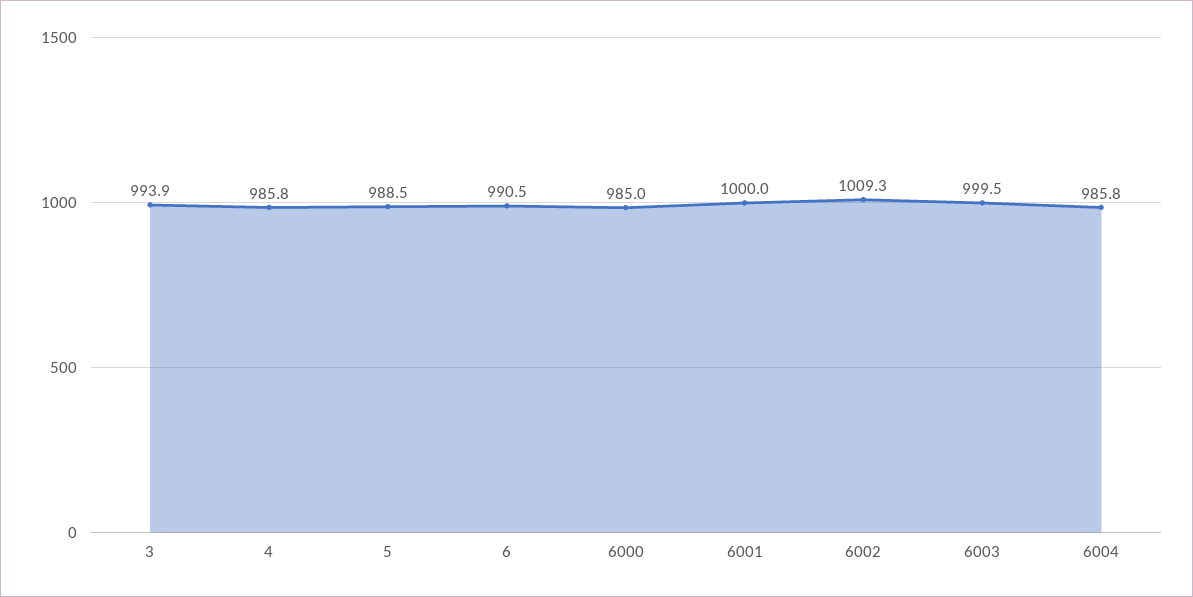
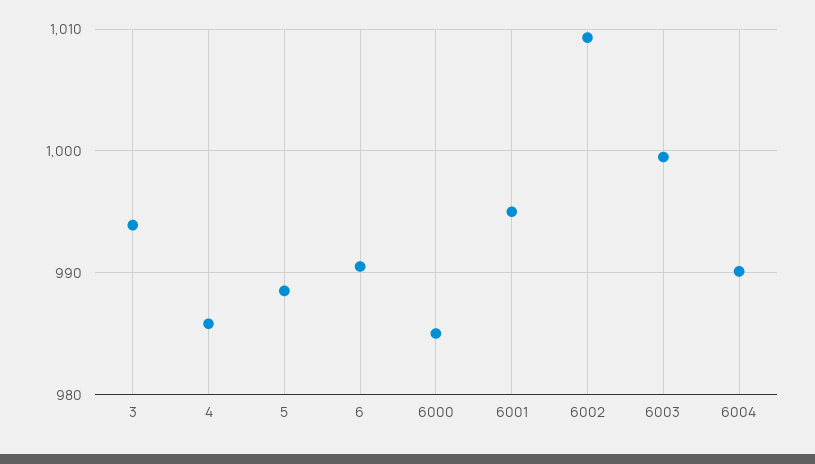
6001: 1000 -> 995
6004: 985.8 -> 990

